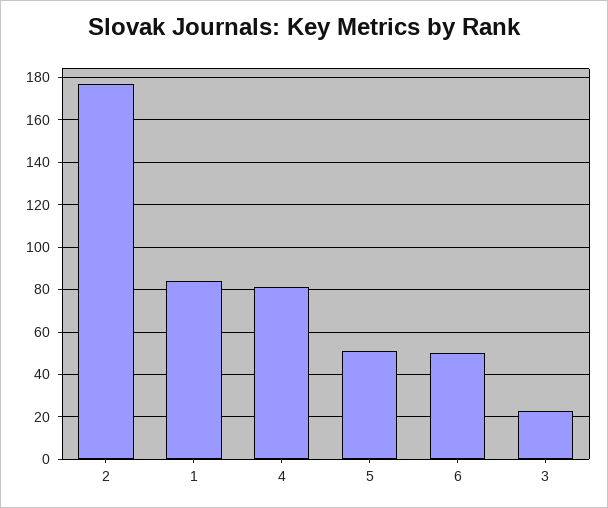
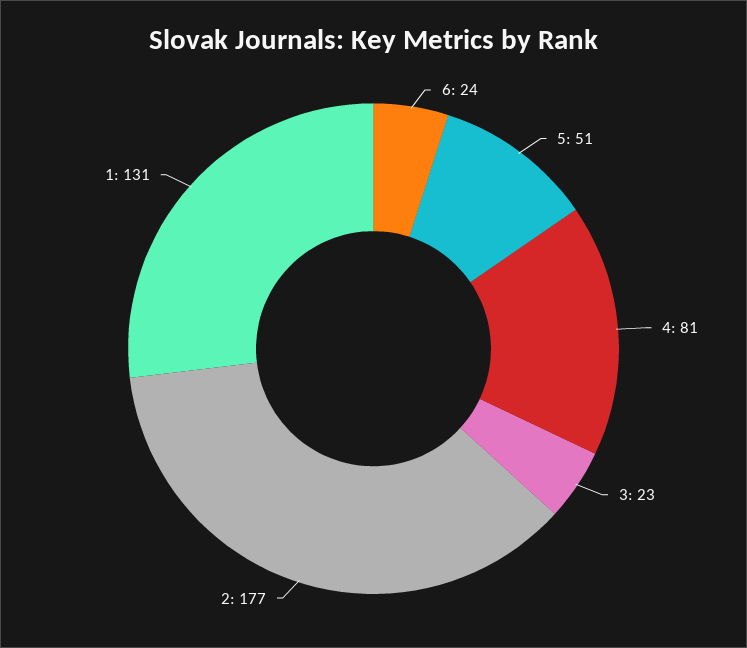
1: 85 -> 131
6: 50 -> 24

